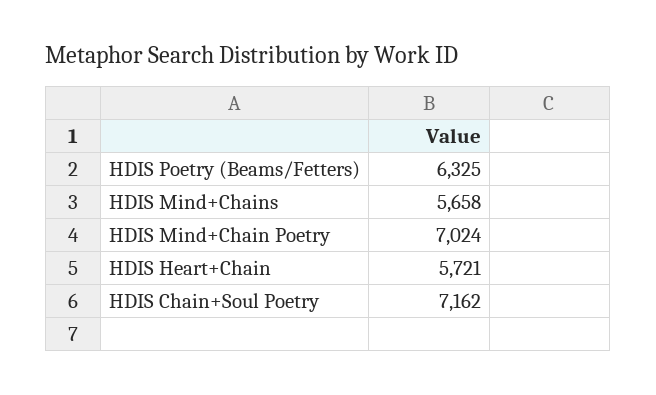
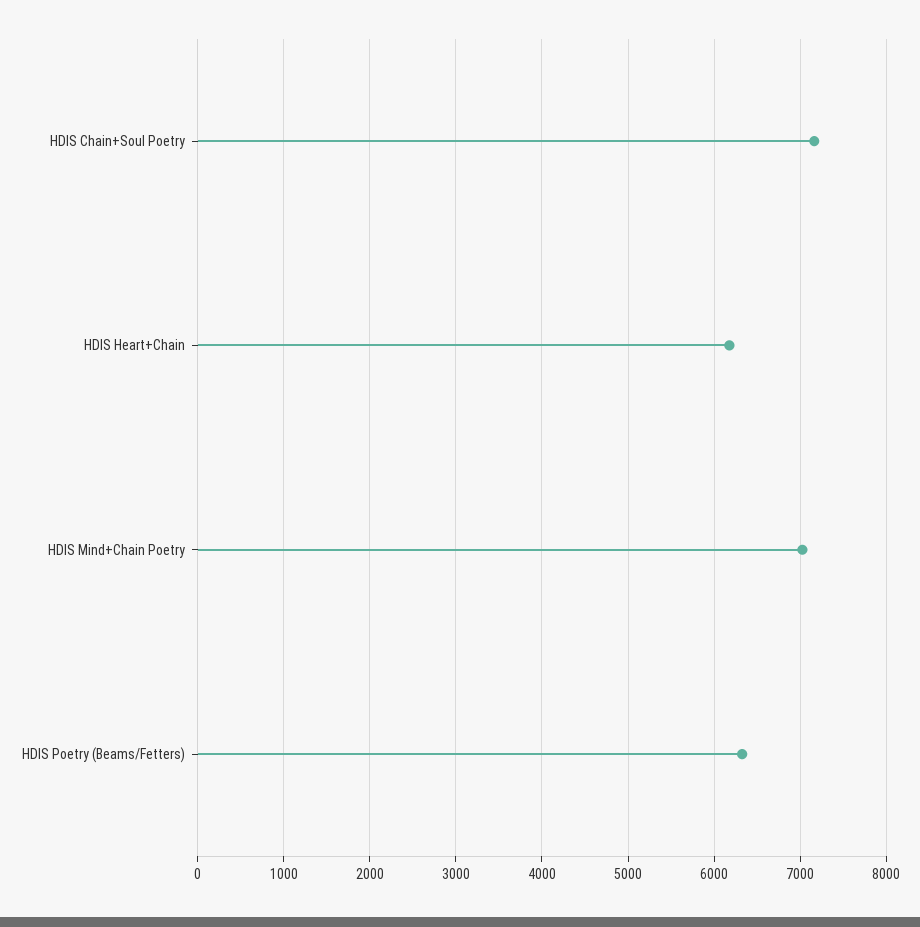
HDIS Mind+Chains: 5658 -> none
HDIS Heart+Chain: 5721 -> 6200

